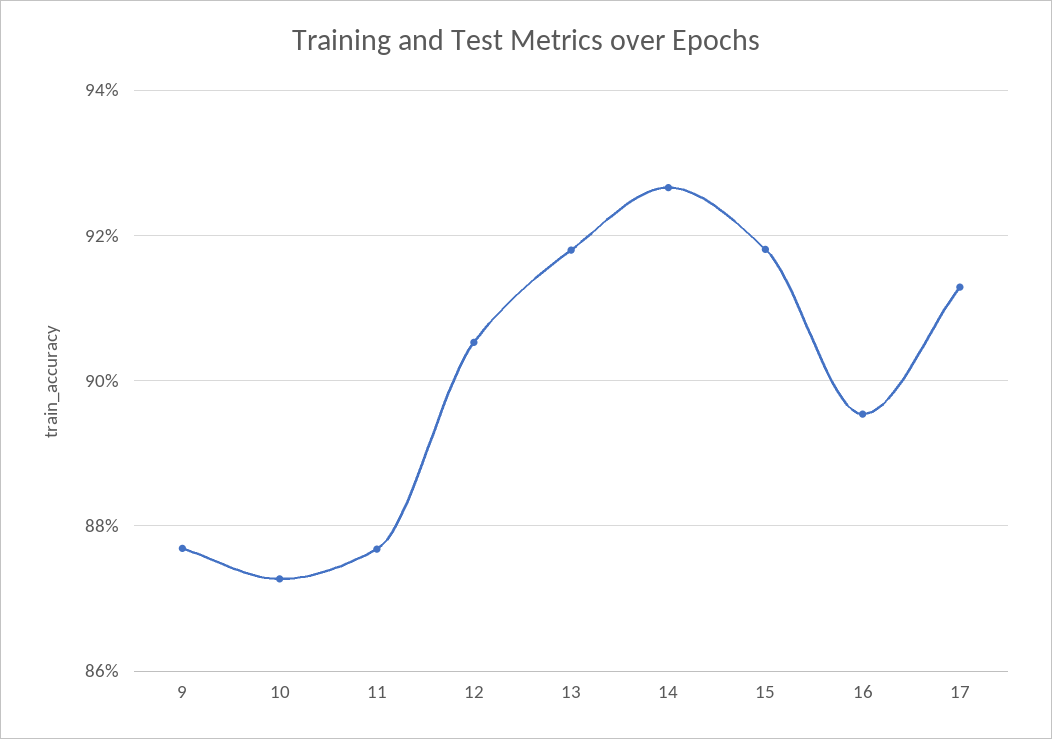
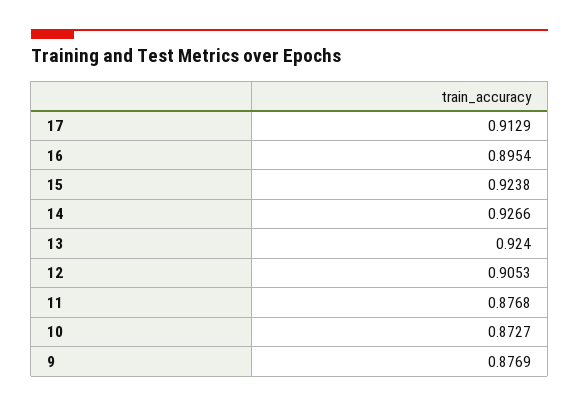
13: 0.918 -> 0.924
15: 0.918 -> 0.9238

